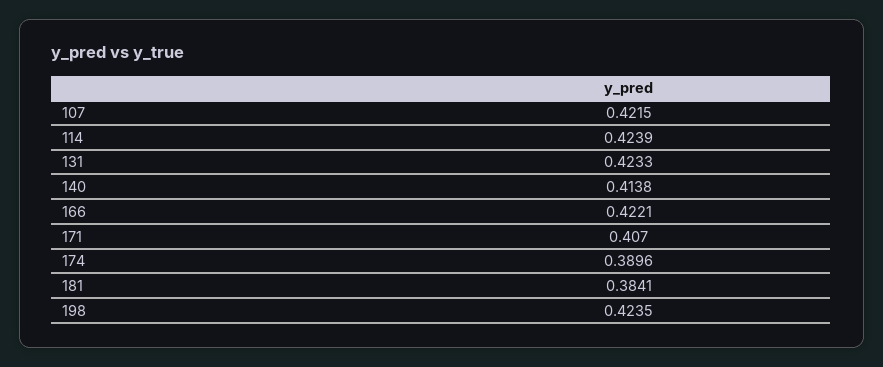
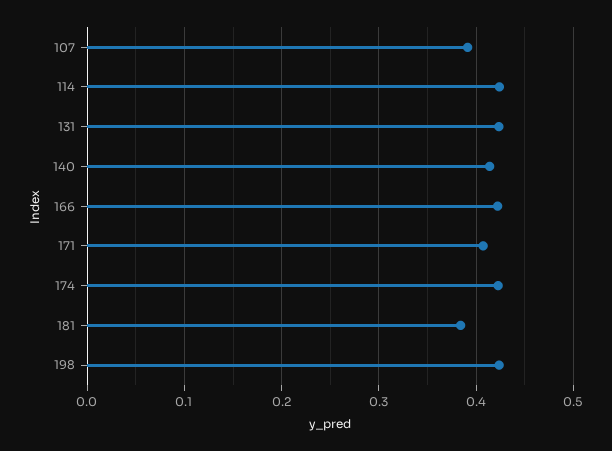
107: 0.4215 -> 0.39
174: 0.3896 -> 0.42

